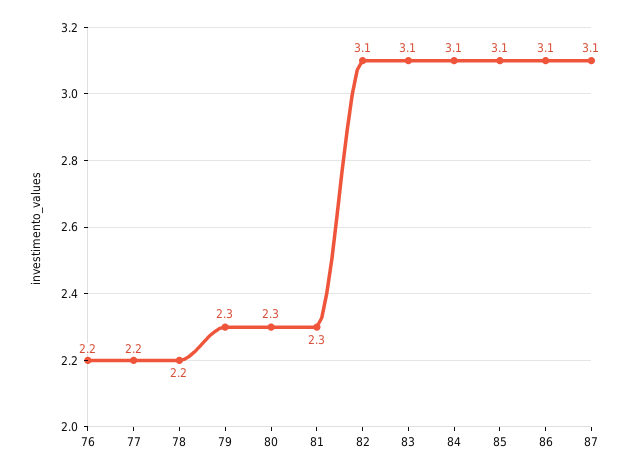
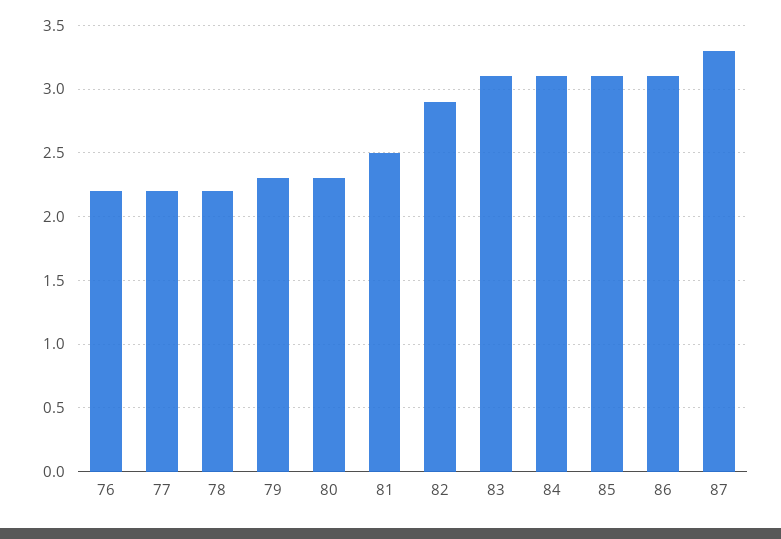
81: 2.3 -> 2.5
82: 3.1 -> 2.9
87: 3.1 -> 3.3

